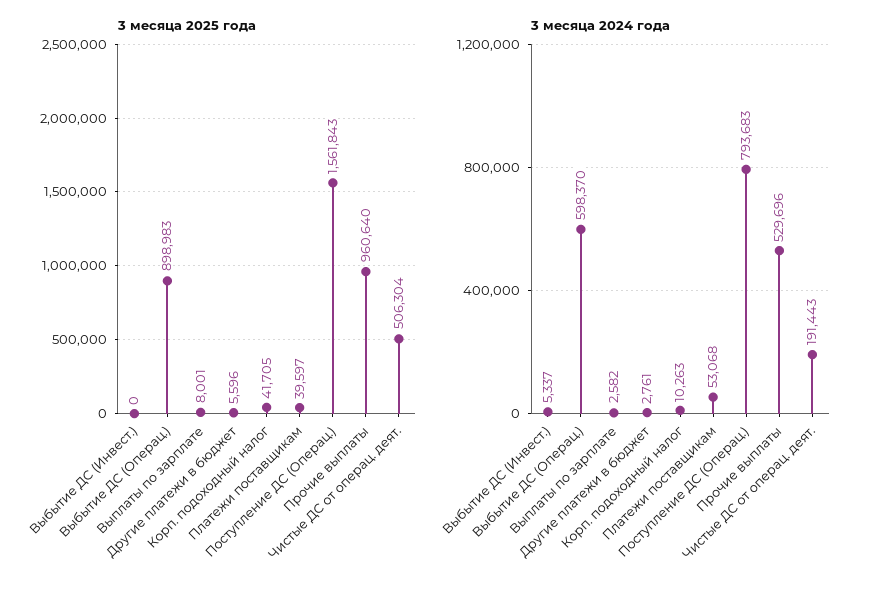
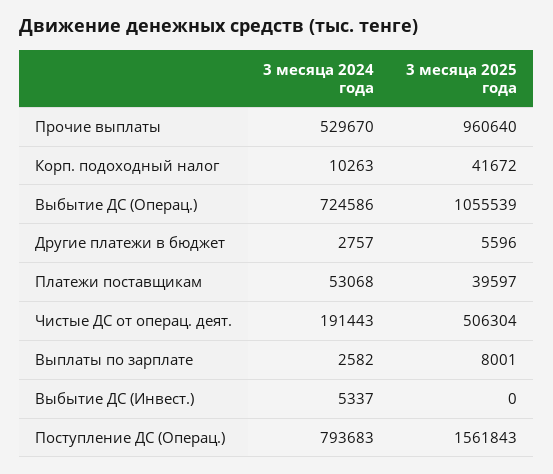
3 месяца 2025 года, Выбытие ДС (Операц.): 898983 -> 1055539
3 месяца 2025 года, Корп. подоходный налог: 41705 -> 41672
3 месяца 2024 года, Выбытие ДС (Операц.): 598370 -> 724586
3 месяца 2024 года, Другие платежи в бюджет: 2761 -> 2757
3 месяца 2024 года, Прочие выплаты: 529696 -> 529670

